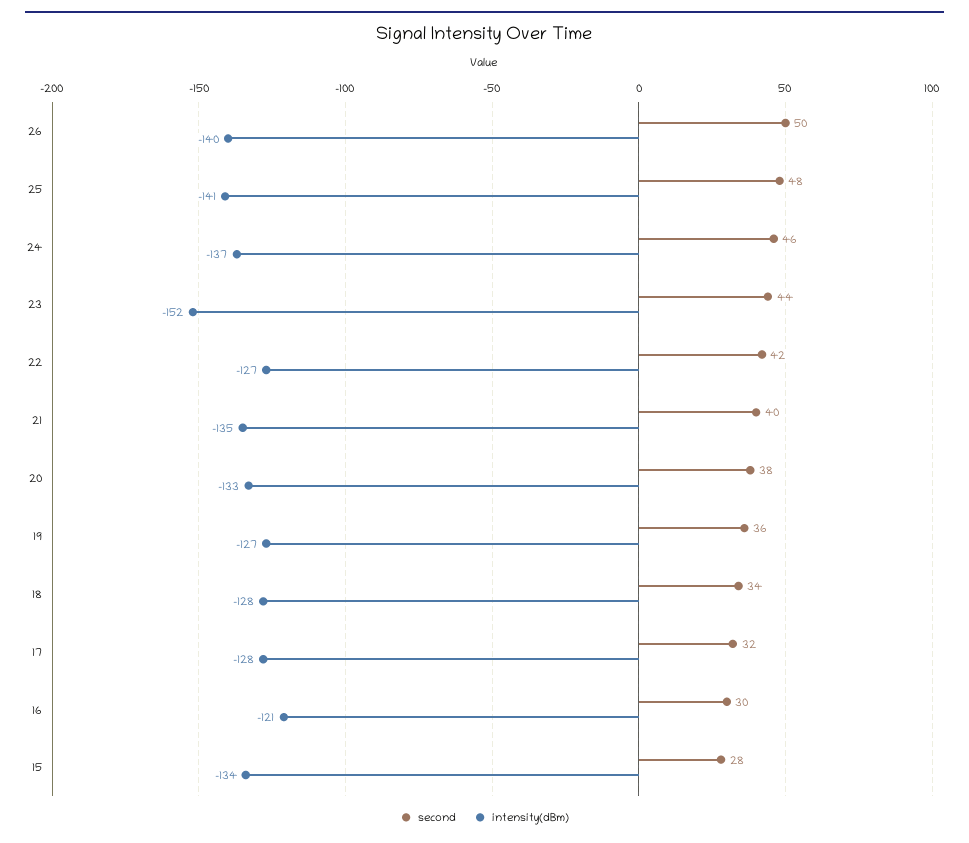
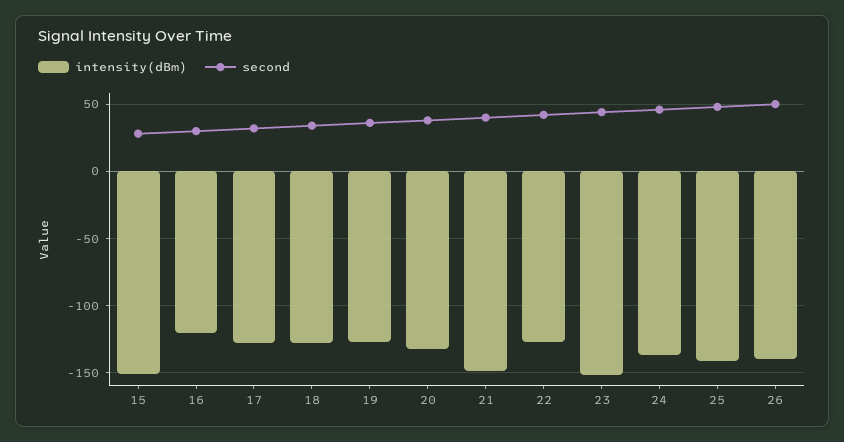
intensity(dBm), 21: -135 -> -150
intensity(dBm), 15: -134 -> -150

